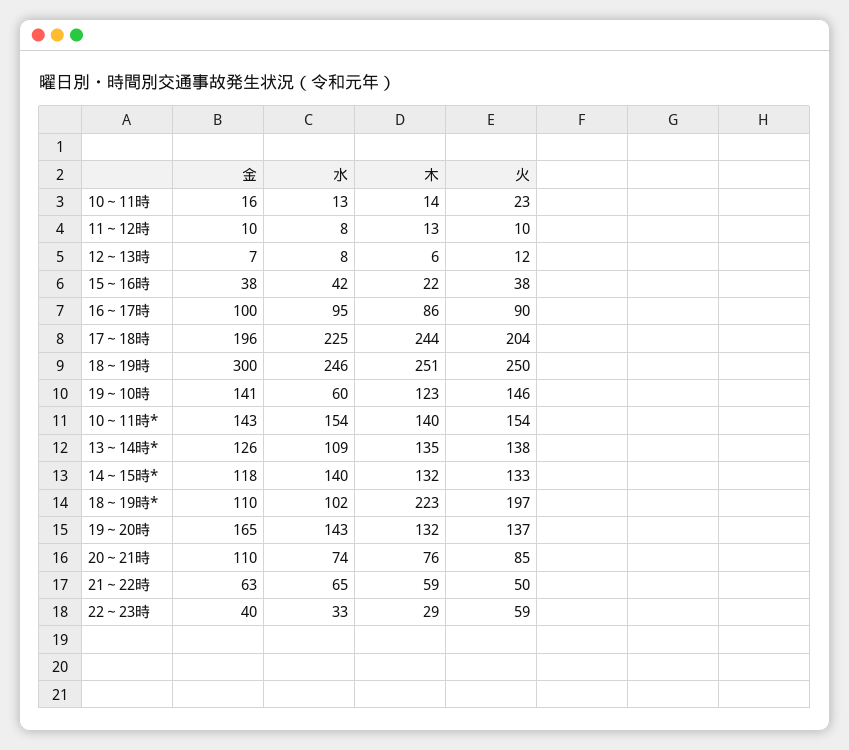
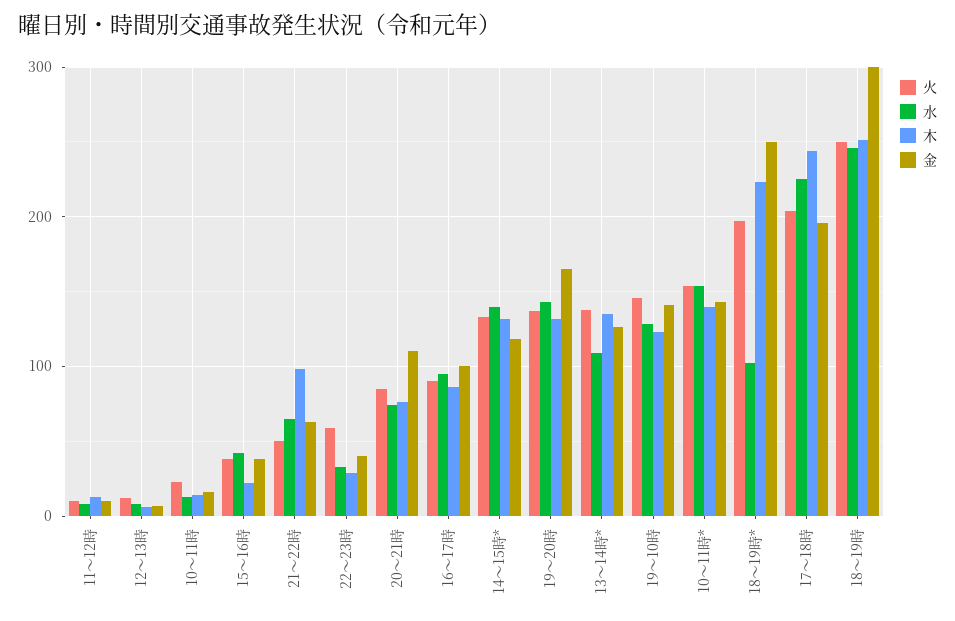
水, 19～10時: 60 -> 130
金, 18～19時*: 110 -> 250
木, 21～22時: 59 -> 100

